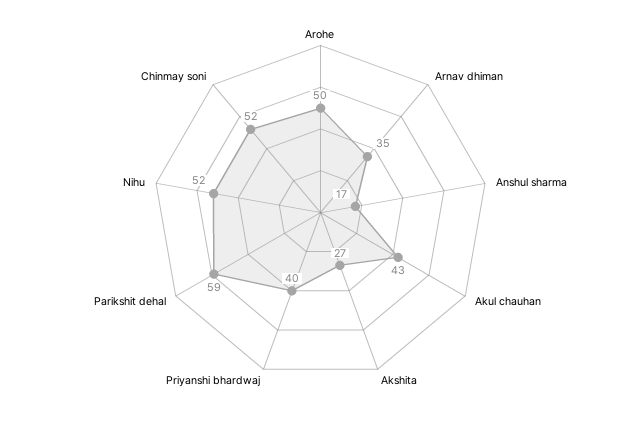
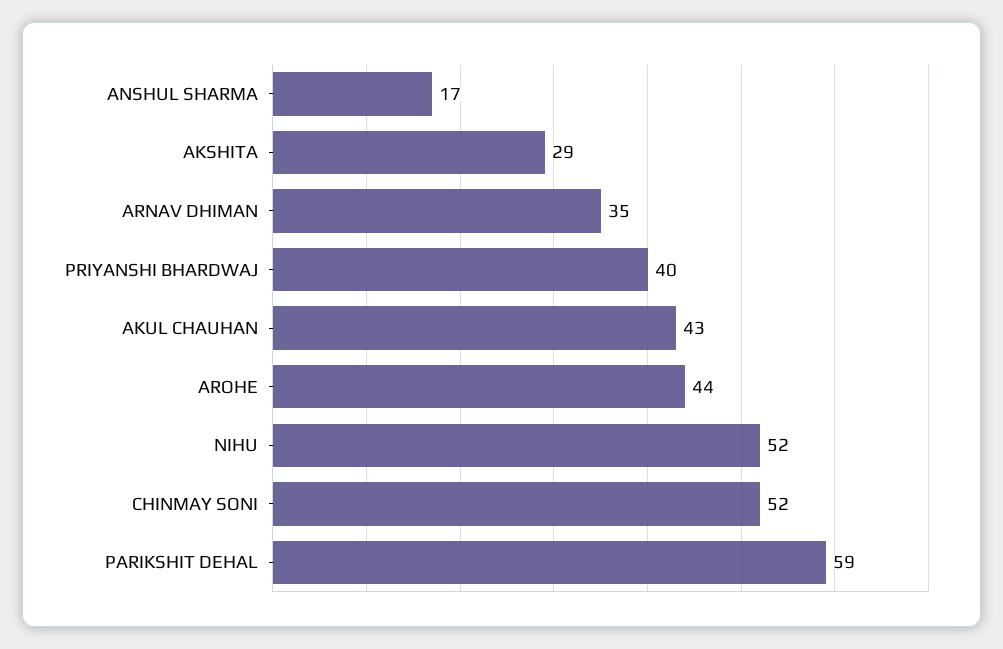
Arohe: 50 -> 44
Akshita: 27 -> 29

